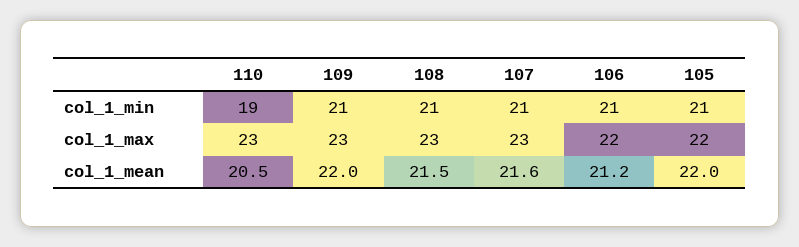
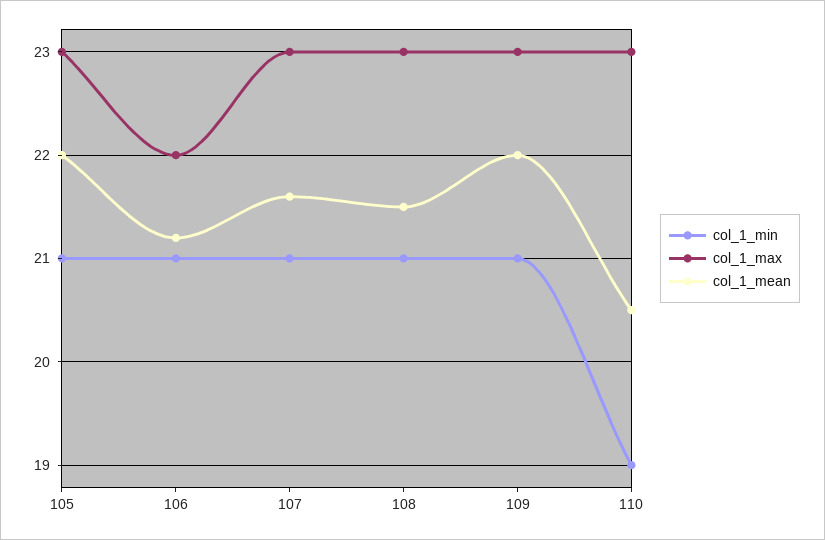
col_1_max, 105: 22 -> 23

